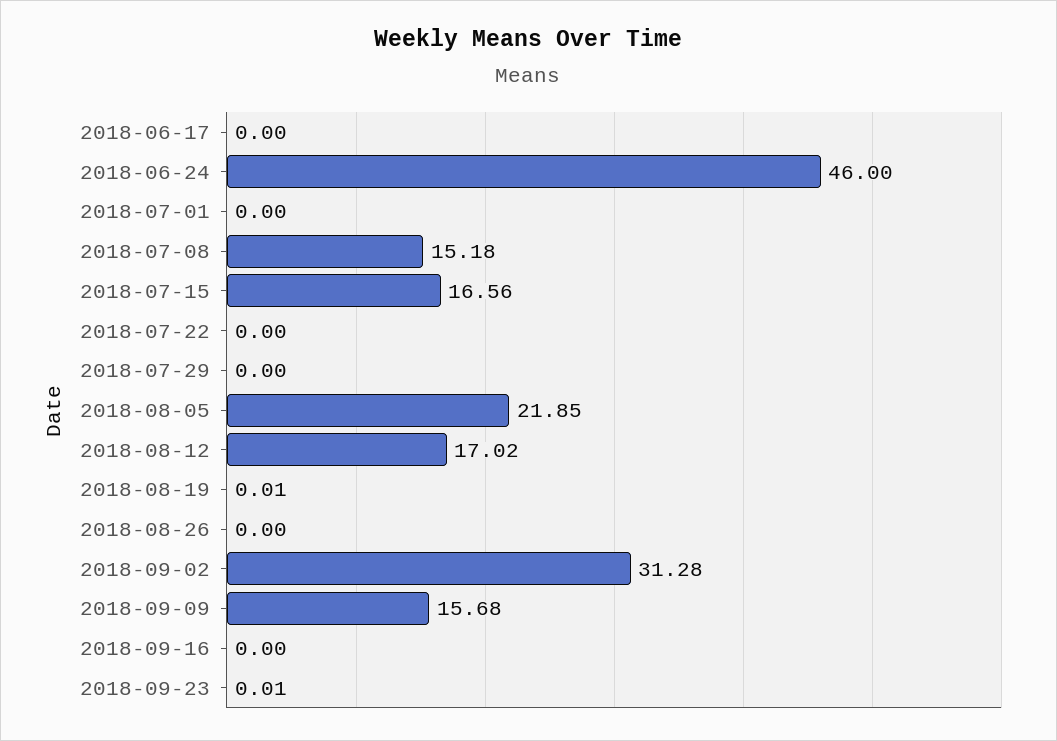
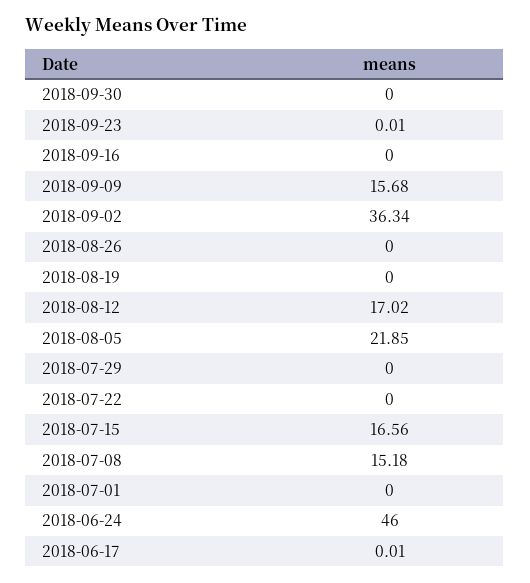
2018-06-17: 0 -> 0.01
2018-08-19: 0.01 -> 0
2018-09-02: 31.28 -> 36.34
2018-09-30: none -> 0

